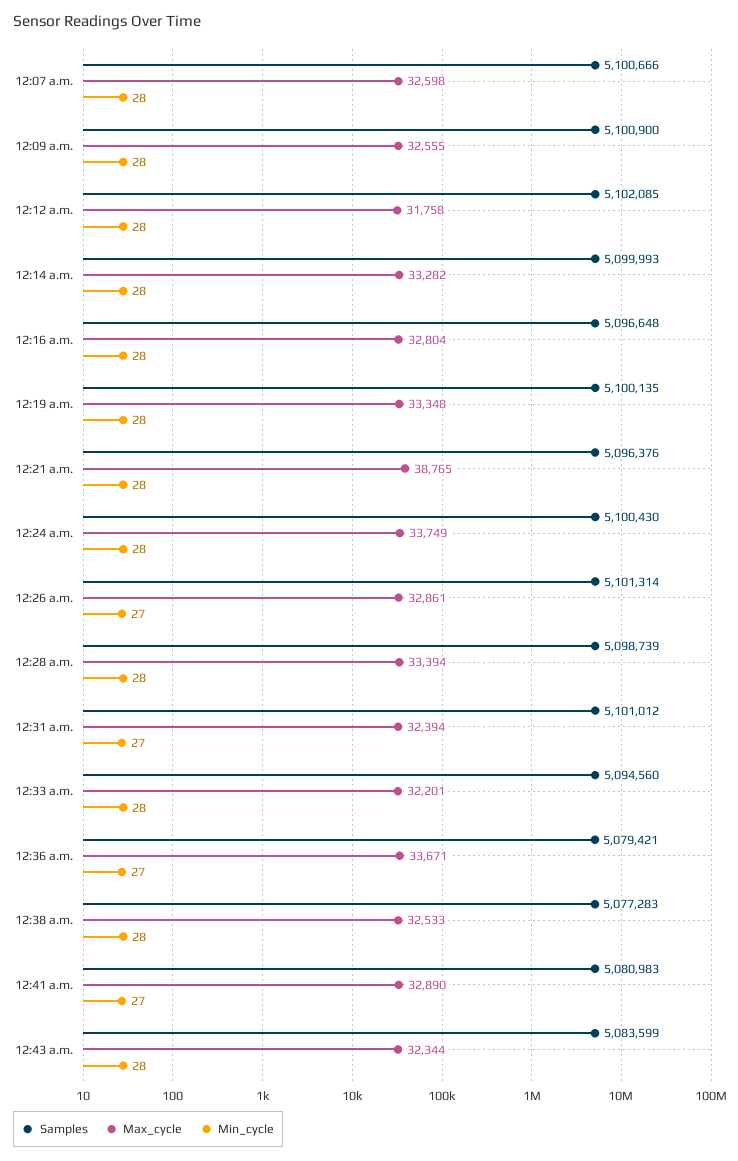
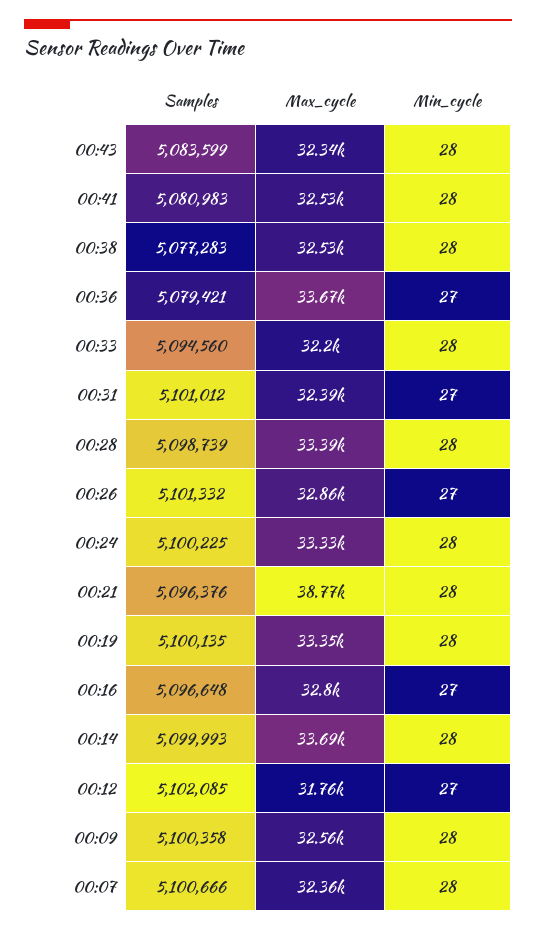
Max_cycle, 12:07 a.m.: 32598 -> 32360
Samples, 12:09 a.m.: 5100900 -> 5100358
Min_cycle, 12:12 a.m.: 28 -> 27
Max_cycle, 12:14 a.m.: 33282 -> 33690
Min_cycle, 12:16 a.m.: 28 -> 27
Samples, 12:24 a.m.: 5100430 -> 5100225
Max_cycle, 12:24 a.m.: 33749 -> 33330
Samples, 12:26 a.m.: 5101314 -> 5101332
Max_cycle, 12:41 a.m.: 32890 -> 32530
Min_cycle, 12:41 a.m.: 27 -> 28

